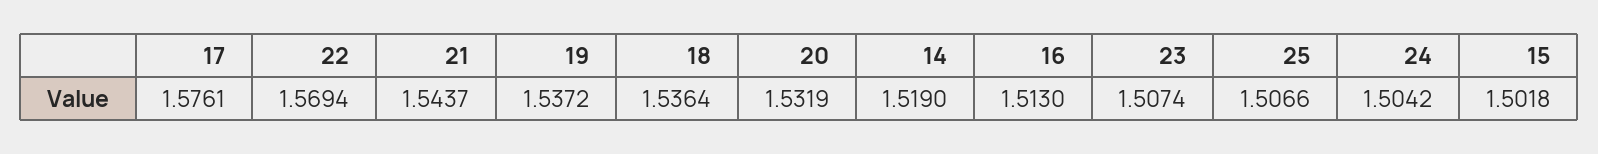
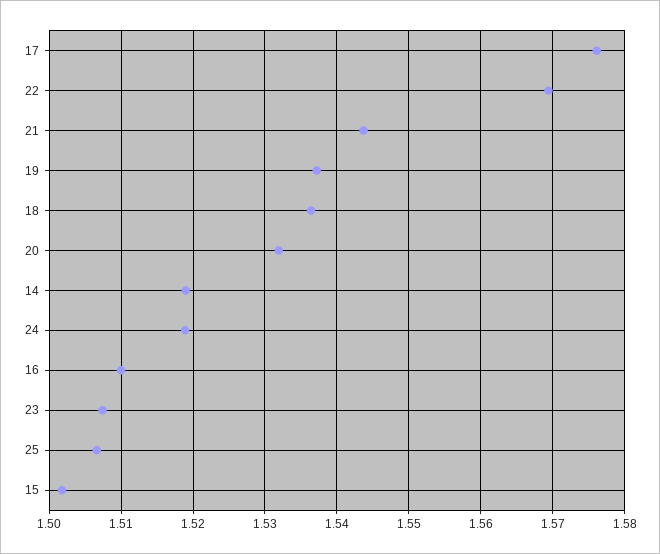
16: 1.513 -> 1.51
24: 1.5042 -> 1.519

